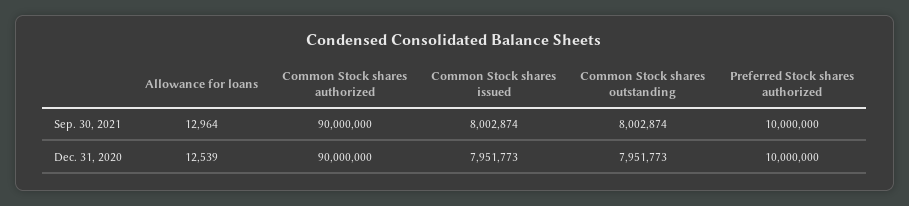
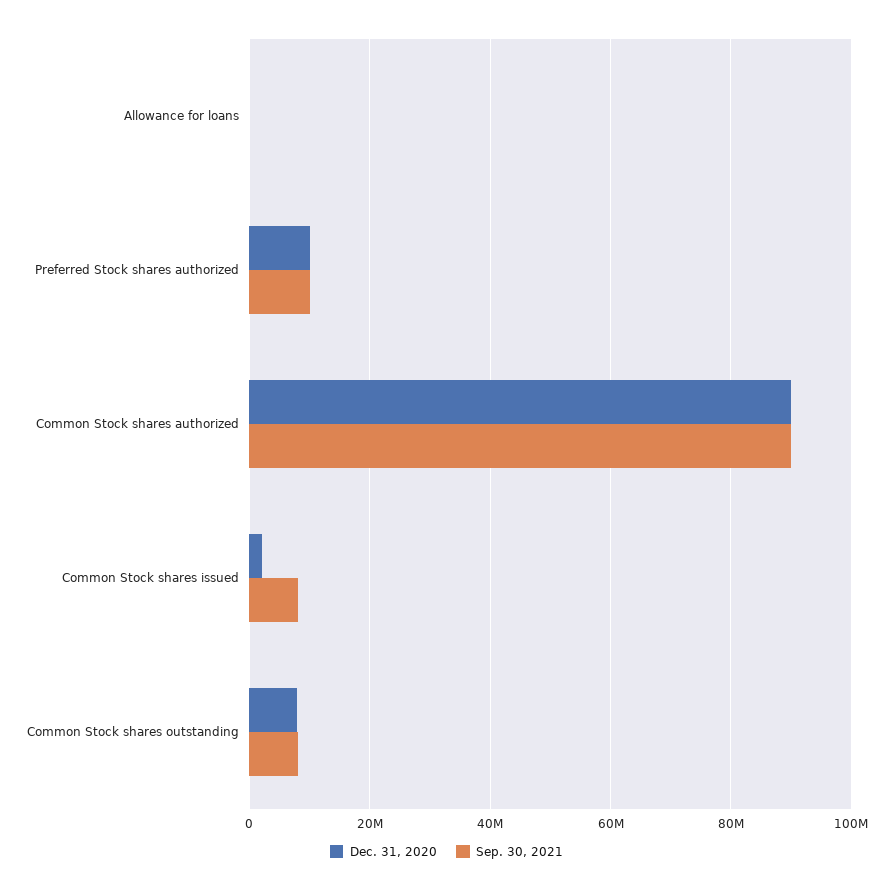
Dec. 31, 2020, Common Stock shares issued: 7951773 -> 2000000

